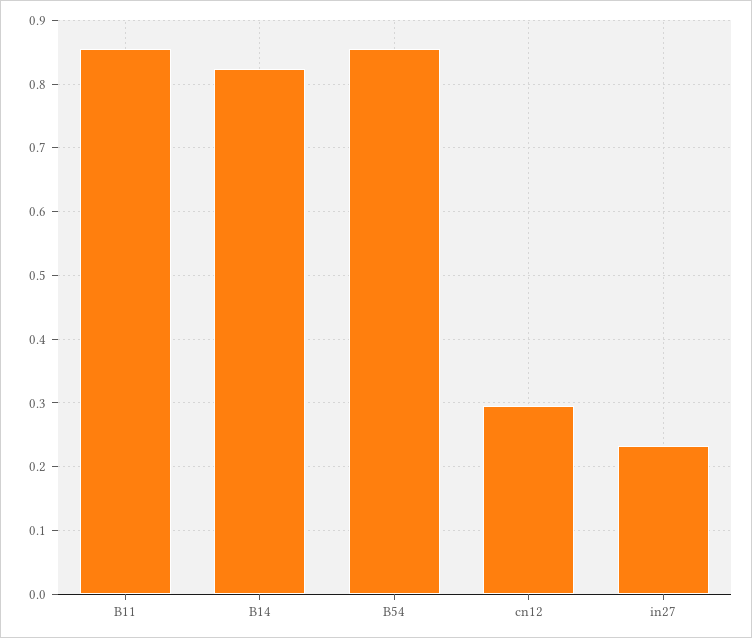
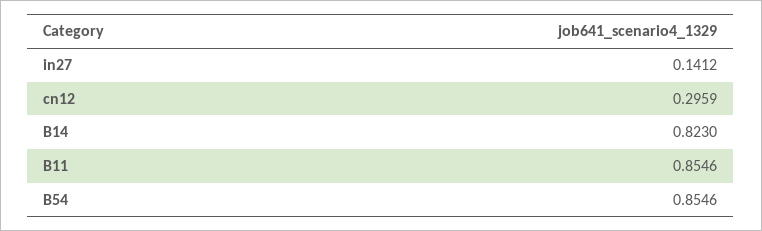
in27: 0.23 -> 0.1412

